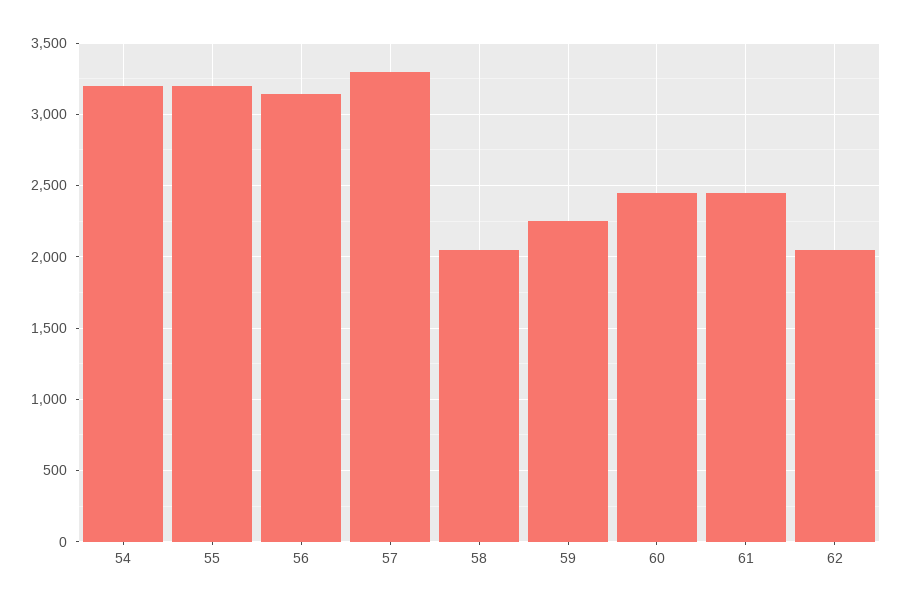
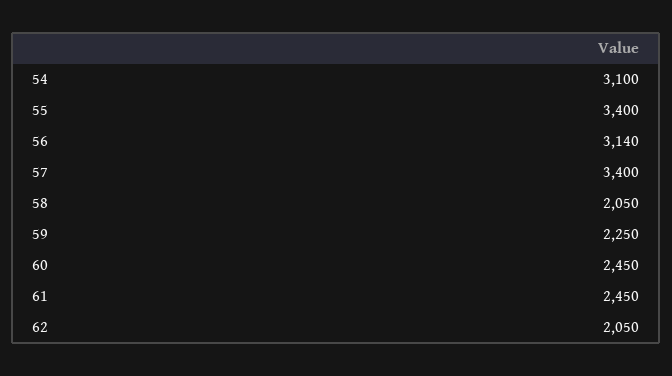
54: 3200 -> 3100
55: 3200 -> 3400
57: 3300 -> 3400

